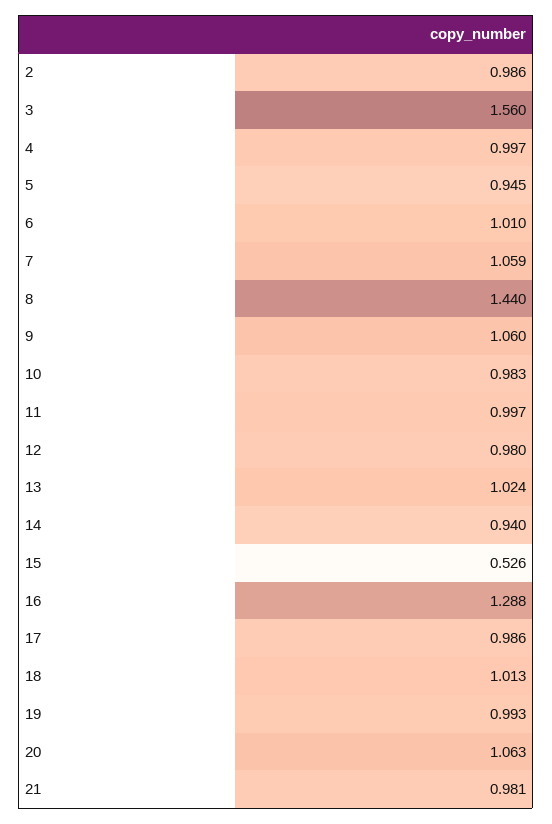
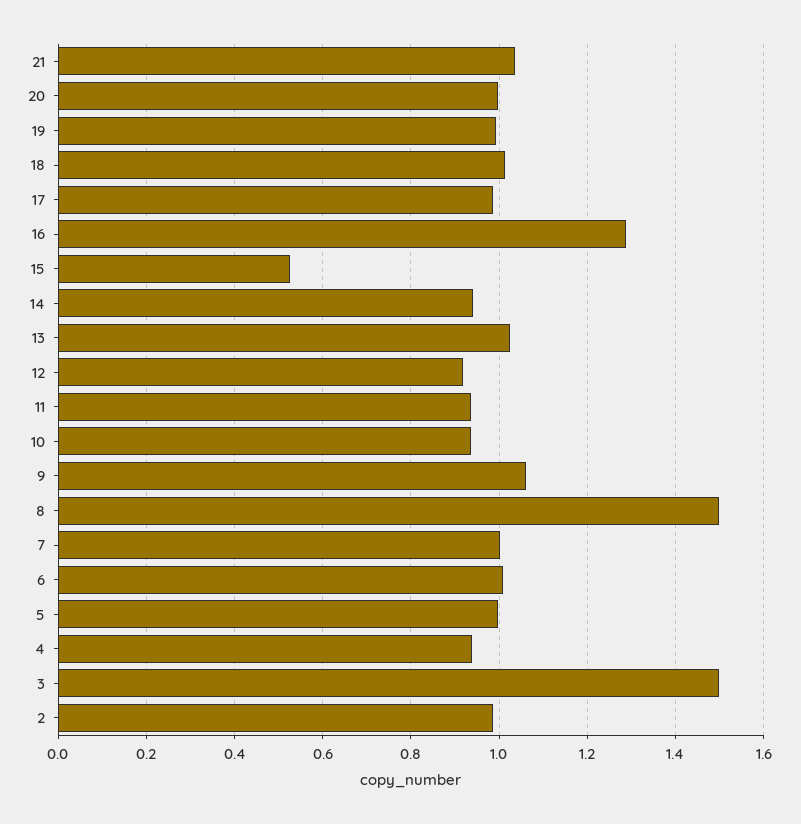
3: 1.56 -> 1.5
4: 0.997 -> 0.94
5: 0.945 -> 1
7: 1.059 -> 1
8: 1.44 -> 1.5
10: 0.983 -> 0.94
11: 0.997 -> 0.94
12: 0.98 -> 0.92
20: 1.063 -> 1
21: 0.981 -> 1.04

